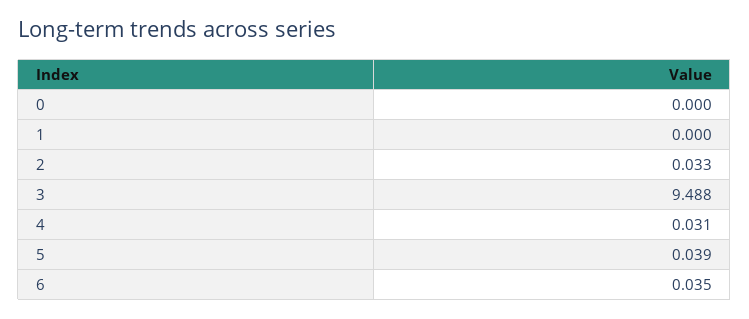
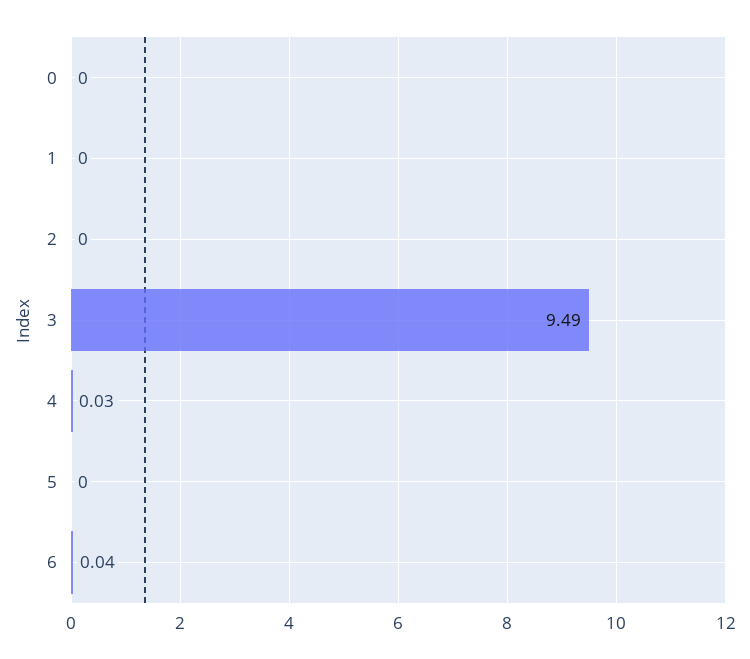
2: 0.033 -> 0
5: 0.039 -> 0

